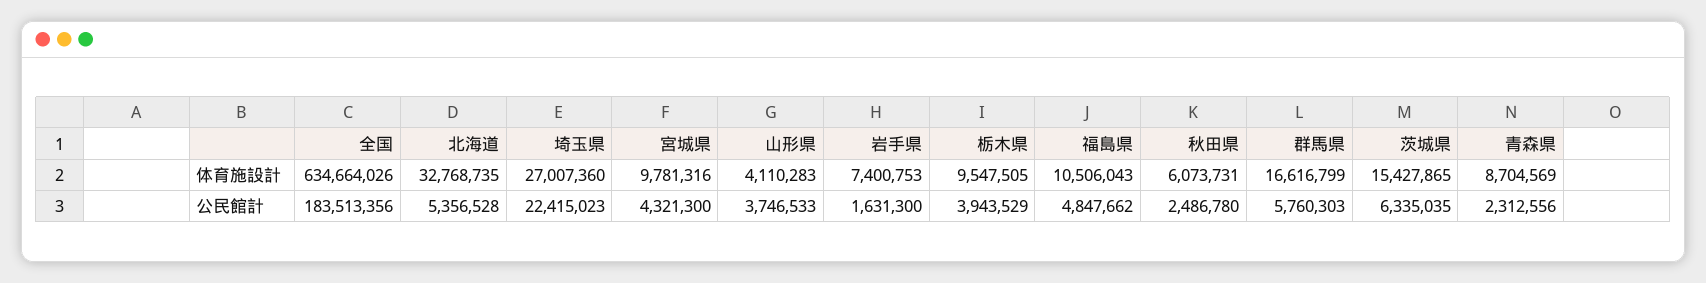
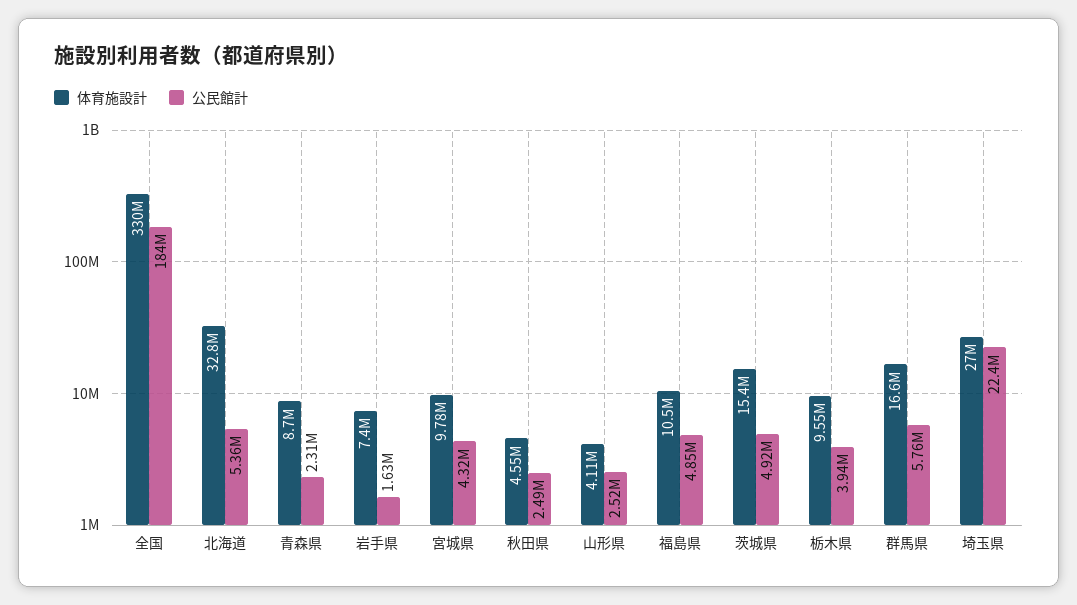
体育施設計, 全国: 634664026 -> 330000000
体育施設計, 秋田県: 6073731 -> 4550000
公民館計, 山形県: 3746533 -> 2520000
公民館計, 茨城県: 6335035 -> 4920000

